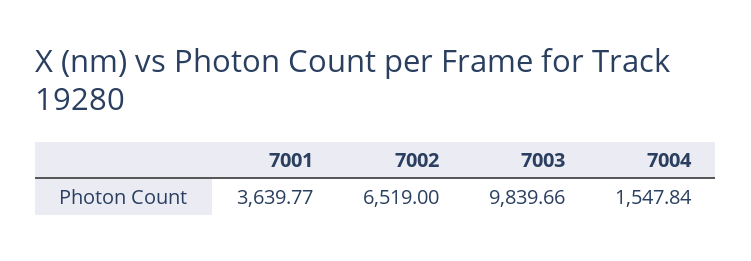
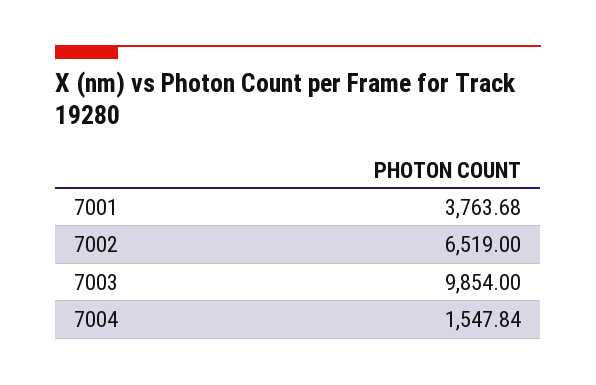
7001: 3639.77 -> 3763.68
7003: 9839.66 -> 9854

